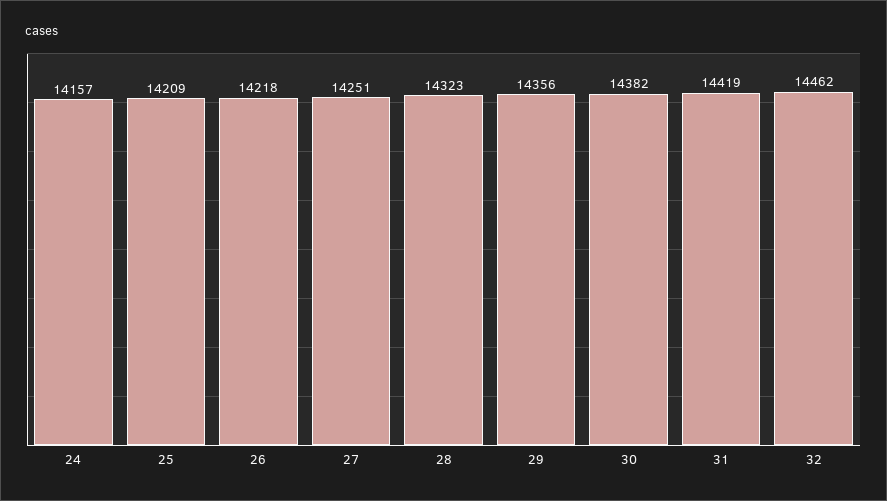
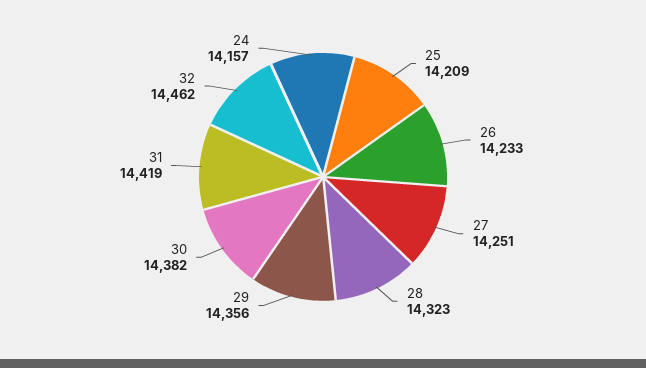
26: 14218 -> 14233

